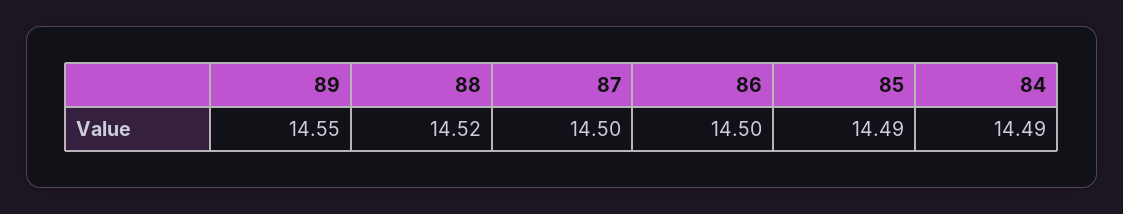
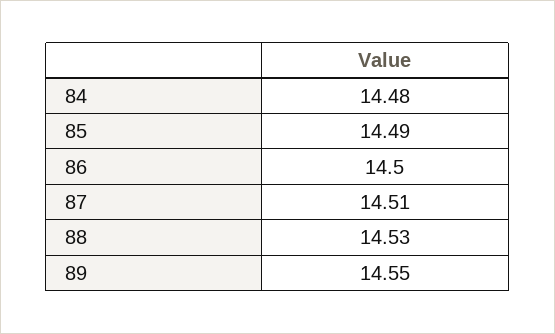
88: 14.52 -> 14.53
87: 14.5 -> 14.51
84: 14.49 -> 14.48

